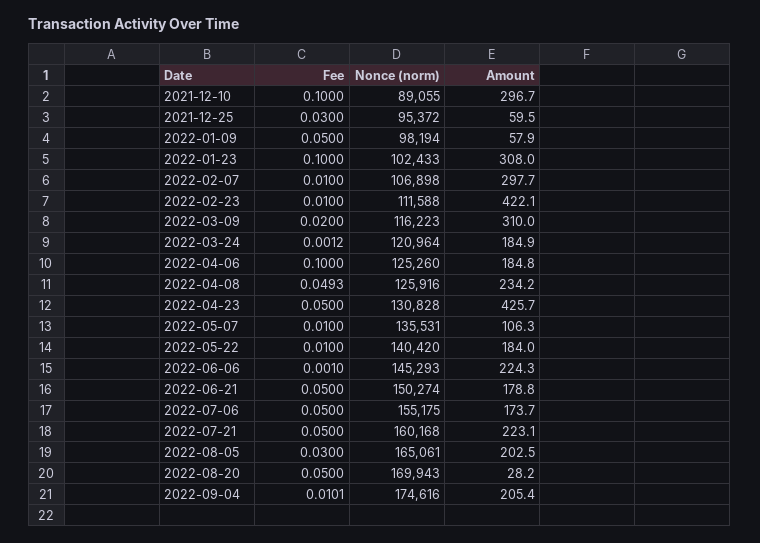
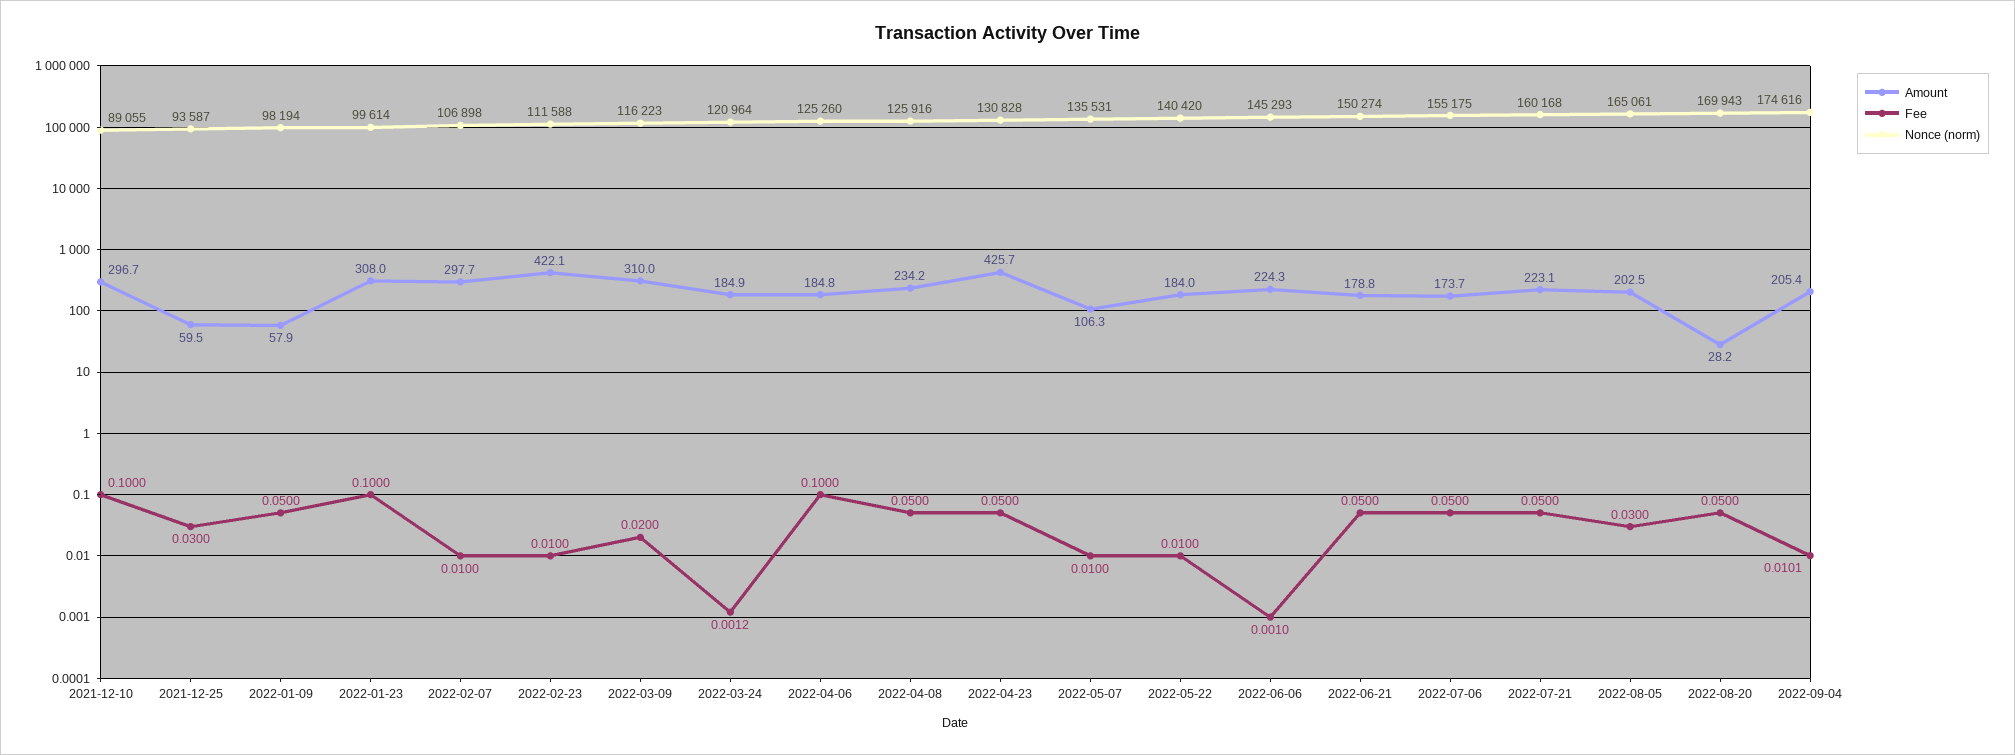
Nonce (norm), 2021-12-25: 95372 -> 93587
Nonce (norm), 2022-01-23: 102433 -> 99614
Fee, 2022-04-08: 0.0493 -> 0.05

